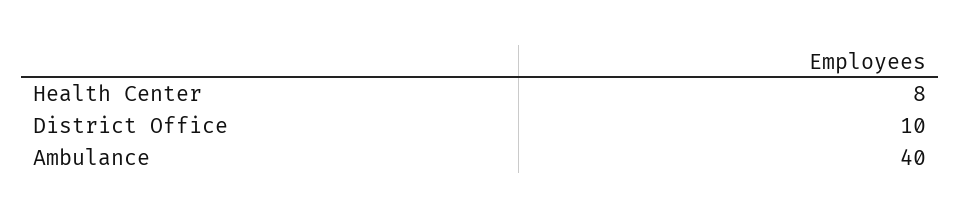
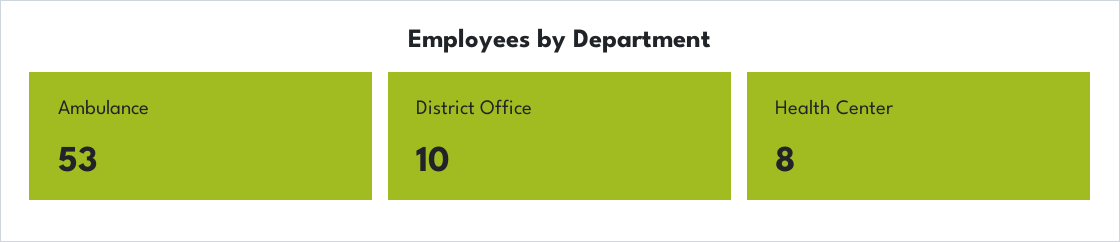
Ambulance: 40 -> 53

